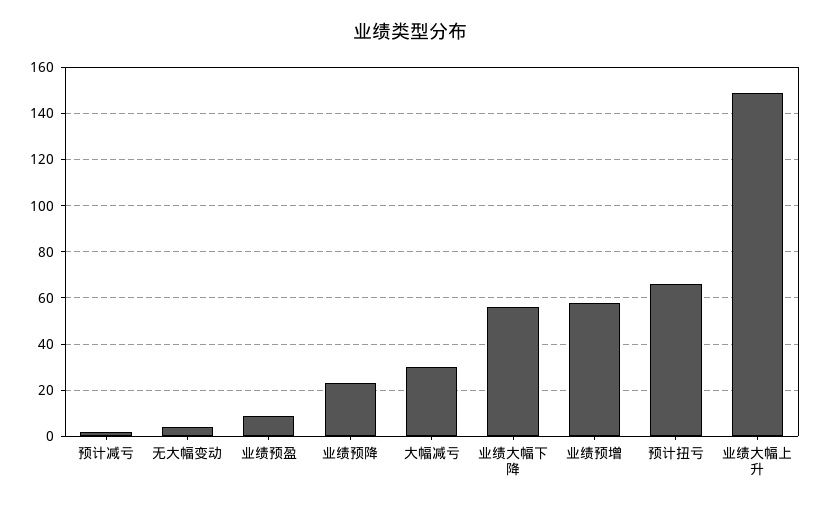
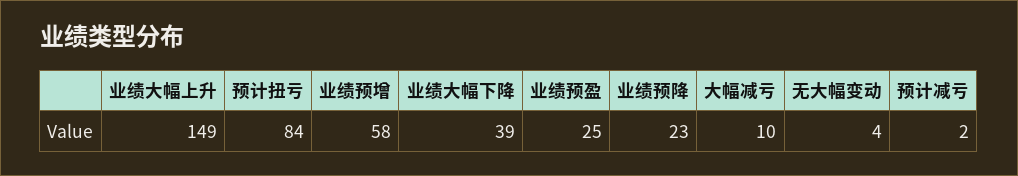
业绩预盈: 10 -> 25
大幅减亏: 30 -> 10
业绩大幅下降: 55 -> 39
预计扭亏: 65 -> 84

